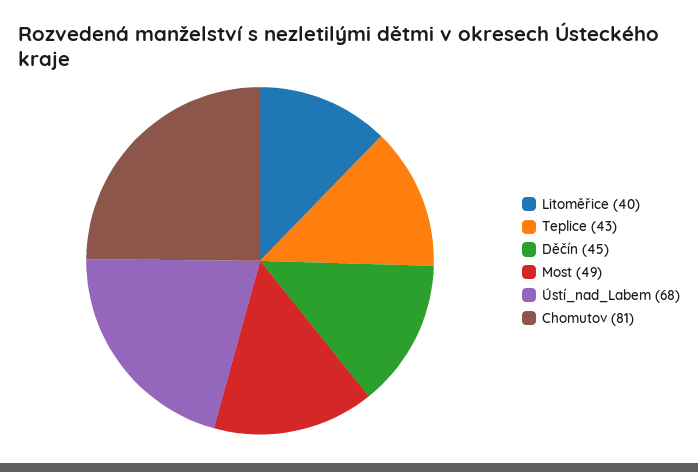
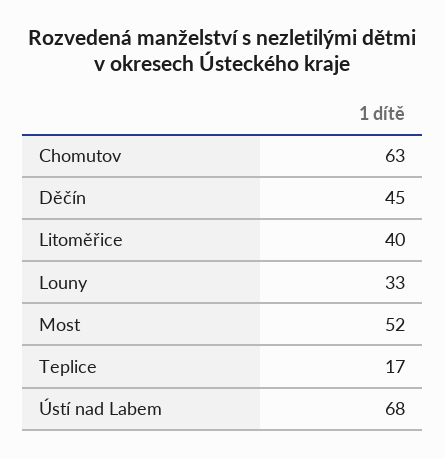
Teplice: 43 -> 17
Most: 49 -> 52
Chomutov: 81 -> 63
Louny: none -> 33

